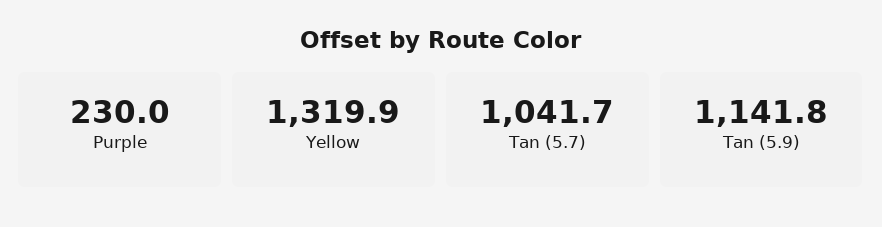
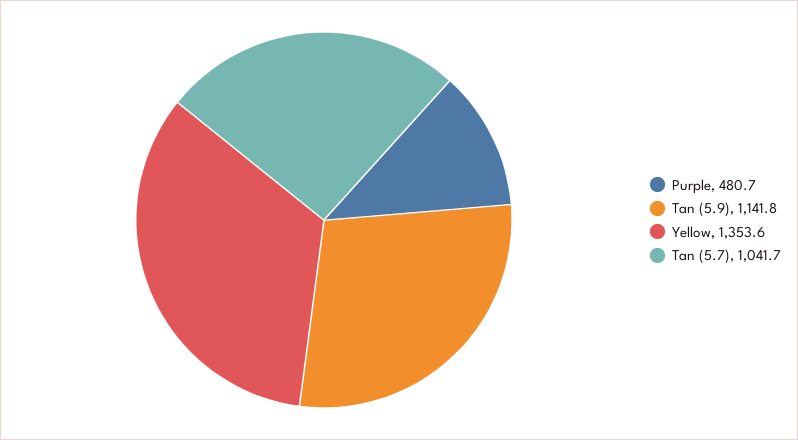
Purple: 230 -> 480.7
Yellow: 1319.9 -> 1353.6

